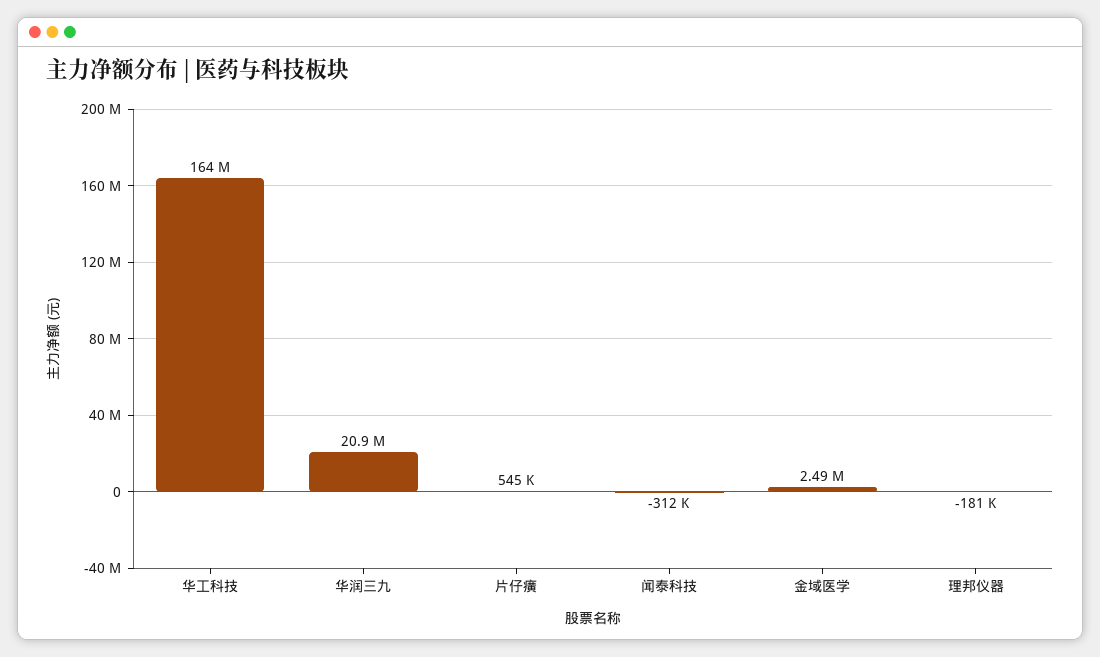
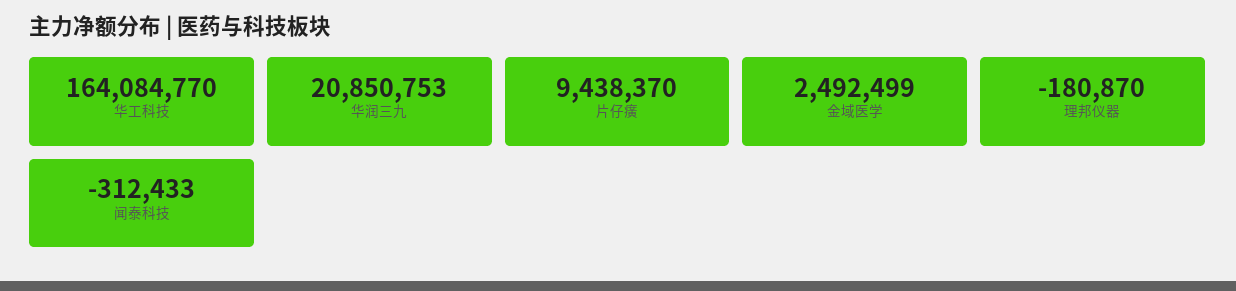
片仔癀: 545000 -> 9438370

